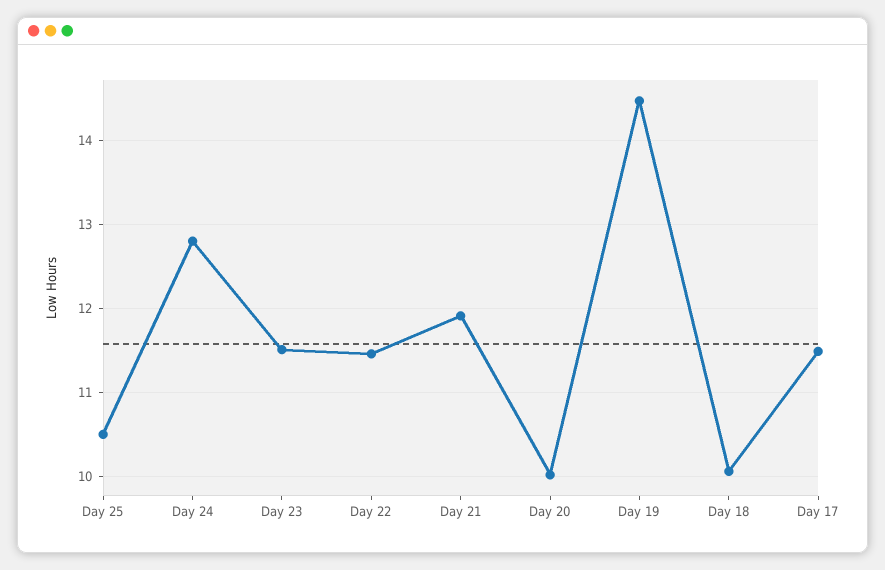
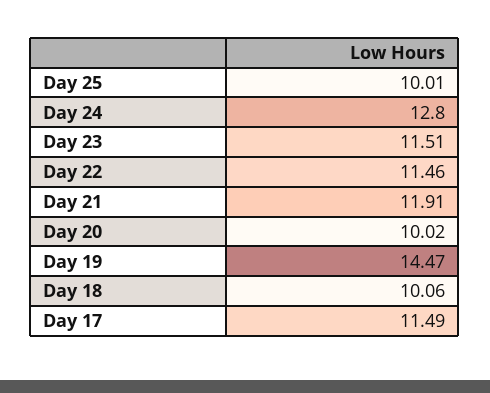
Day 25: 10.5 -> 10.01

